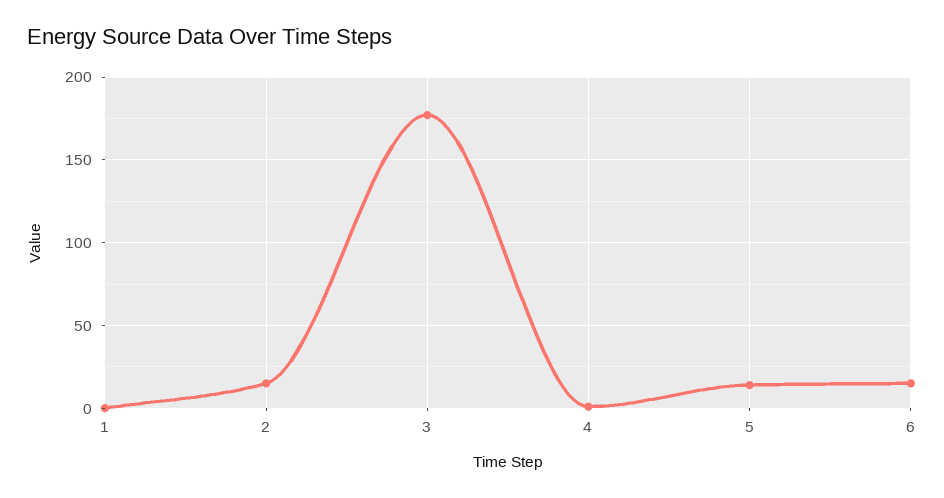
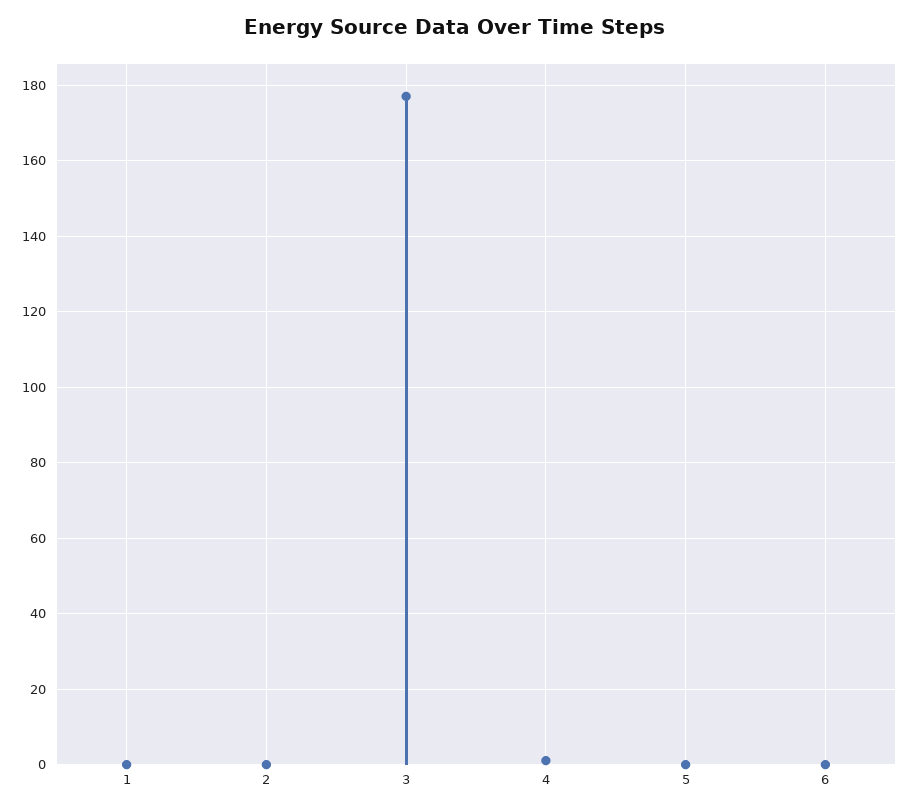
2: 15 -> 0
5: 15 -> 0
6: 15 -> 0

